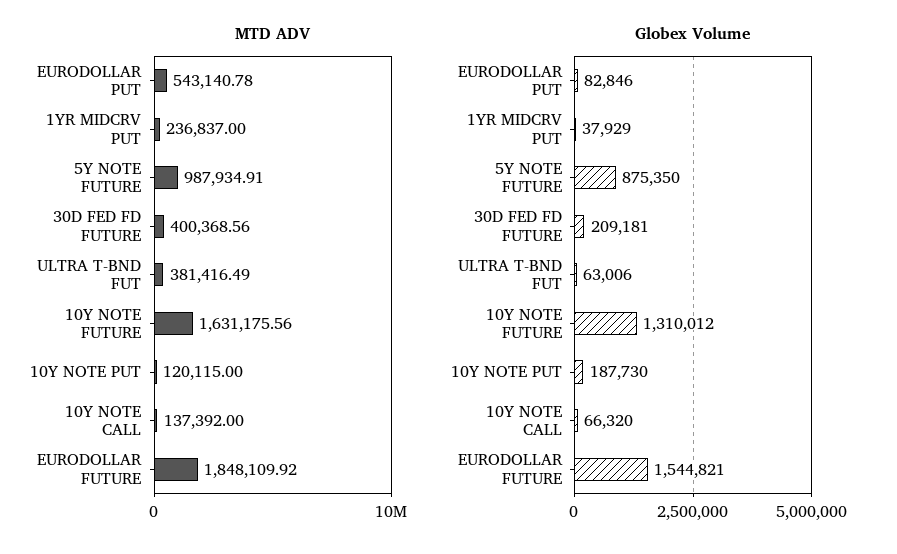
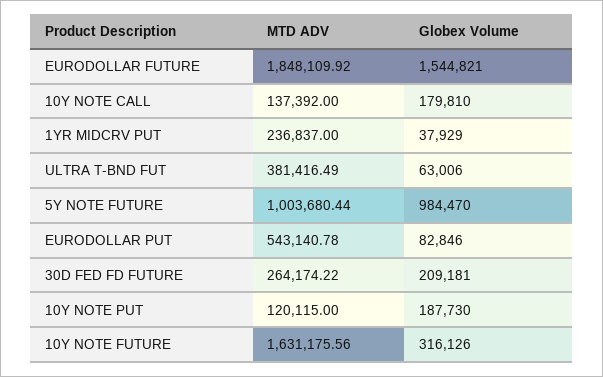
MTD ADV, 5Y NOTE FUTURE: 987934.91 -> 1003680.44
MTD ADV, 30D FED FD FUTURE: 400368.56 -> 264174.22
Globex Volume, 5Y NOTE FUTURE: 875350 -> 984470
Globex Volume, 10Y NOTE FUTURE: 1310012 -> 316126
Globex Volume, 10Y NOTE CALL: 66320 -> 179810

